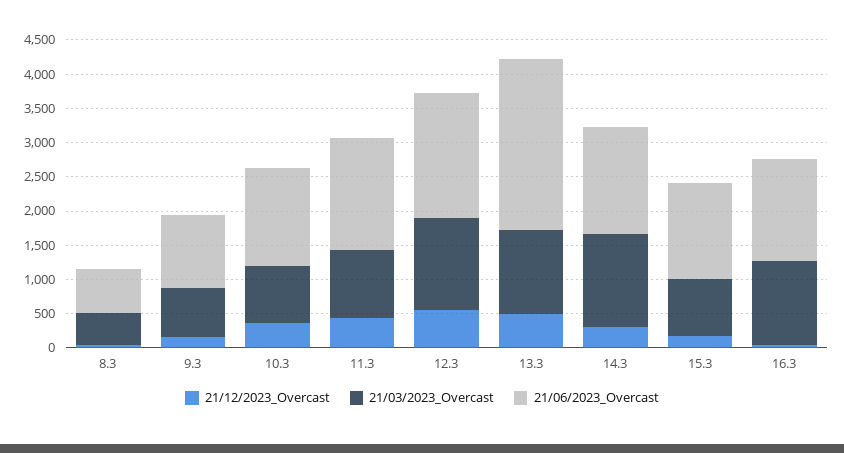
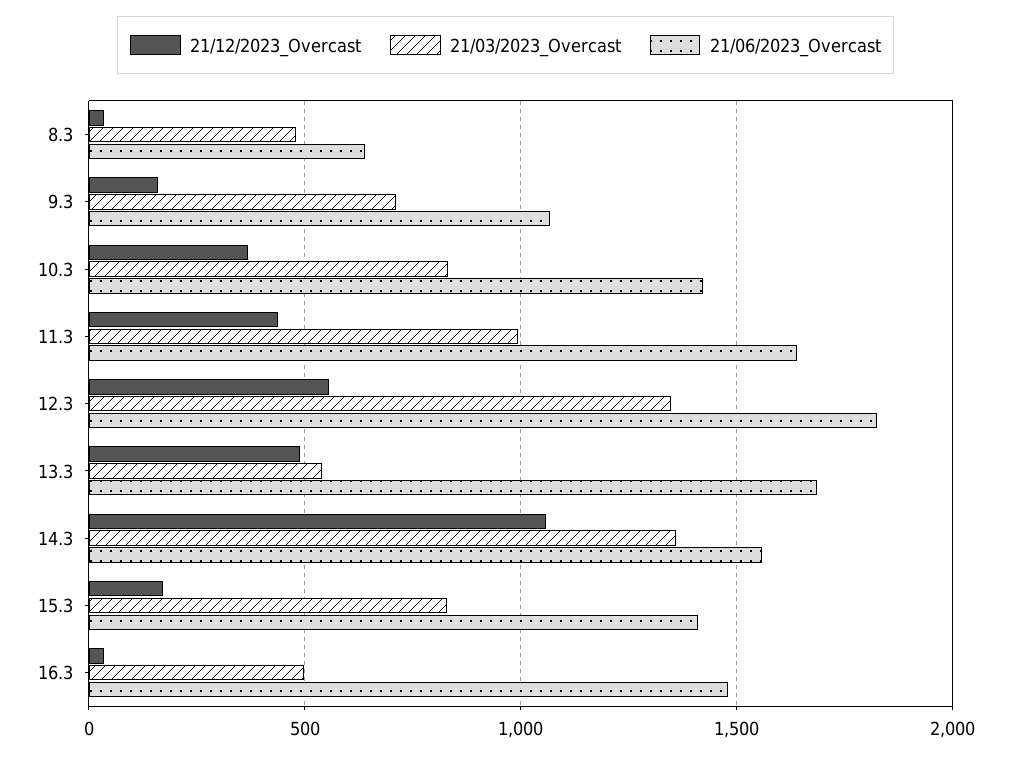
21/03/2023_Overcast, 13.3: 1250 -> 550
21/06/2023_Overcast, 13.3: 2500 -> 1700
21/12/2023_Overcast, 14.3: 250 -> 1050
21/03/2023_Overcast, 16.3: 1250 -> 500

